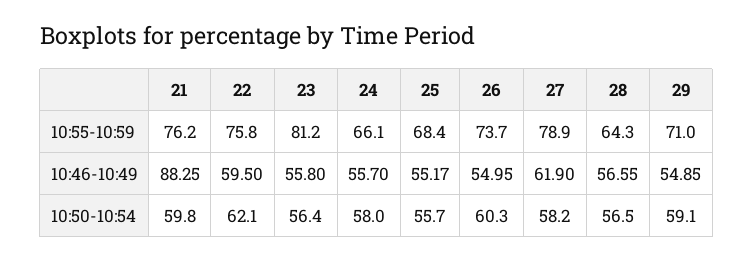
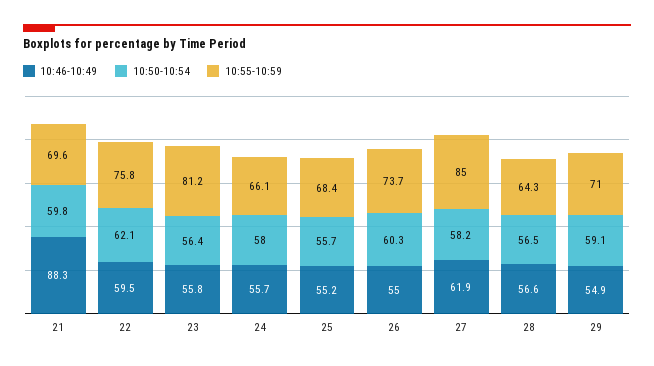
10:55-10:59, 21: 76.2 -> 69.6
10:55-10:59, 27: 78.9 -> 85

